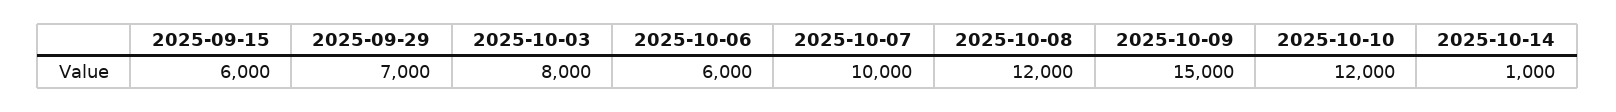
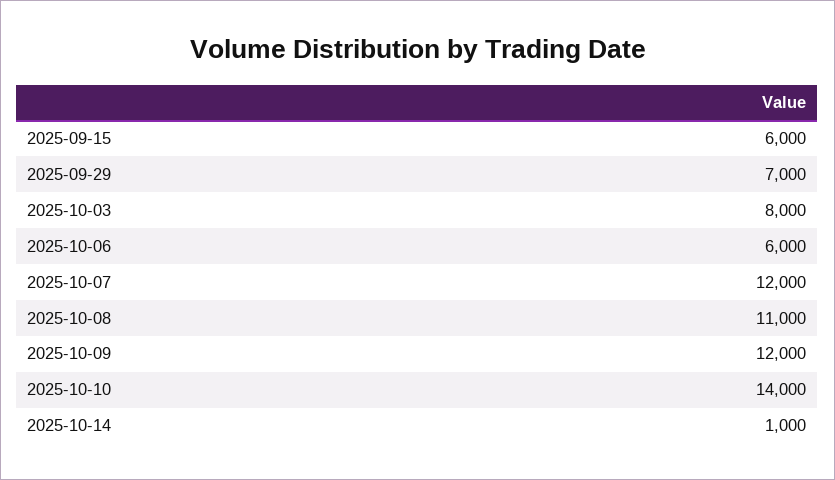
2025-10-07: 10000 -> 12000
2025-10-08: 12000 -> 11000
2025-10-09: 15000 -> 12000
2025-10-10: 12000 -> 14000

